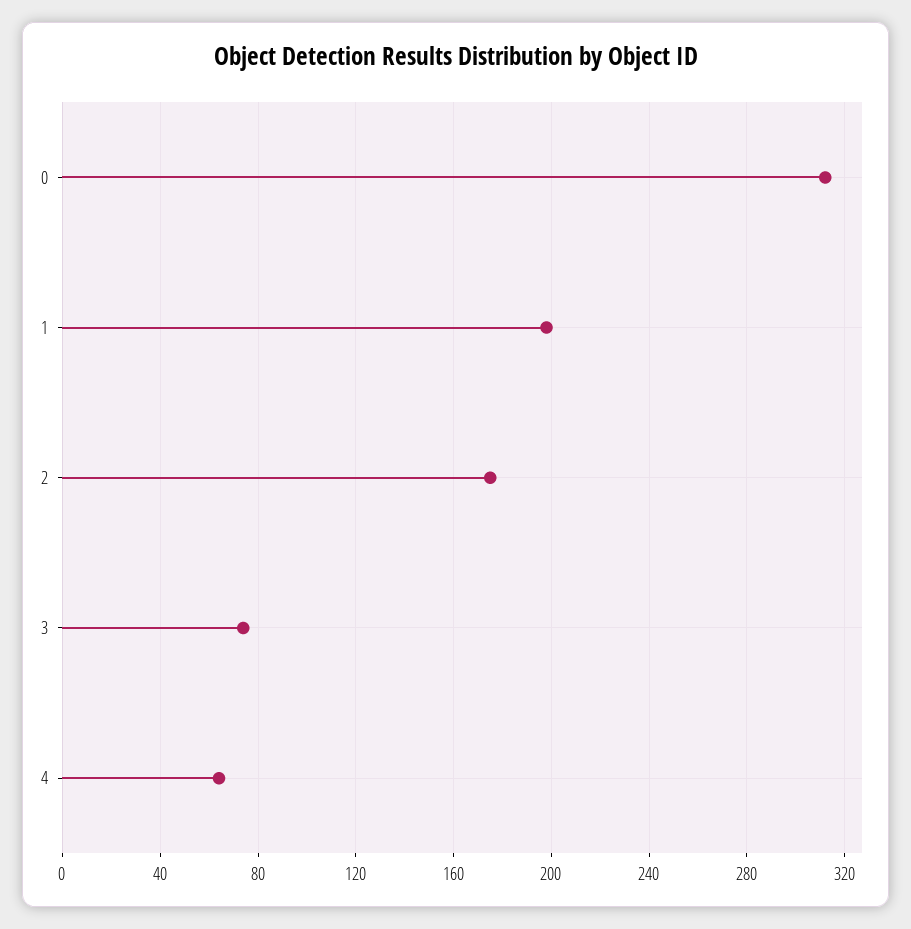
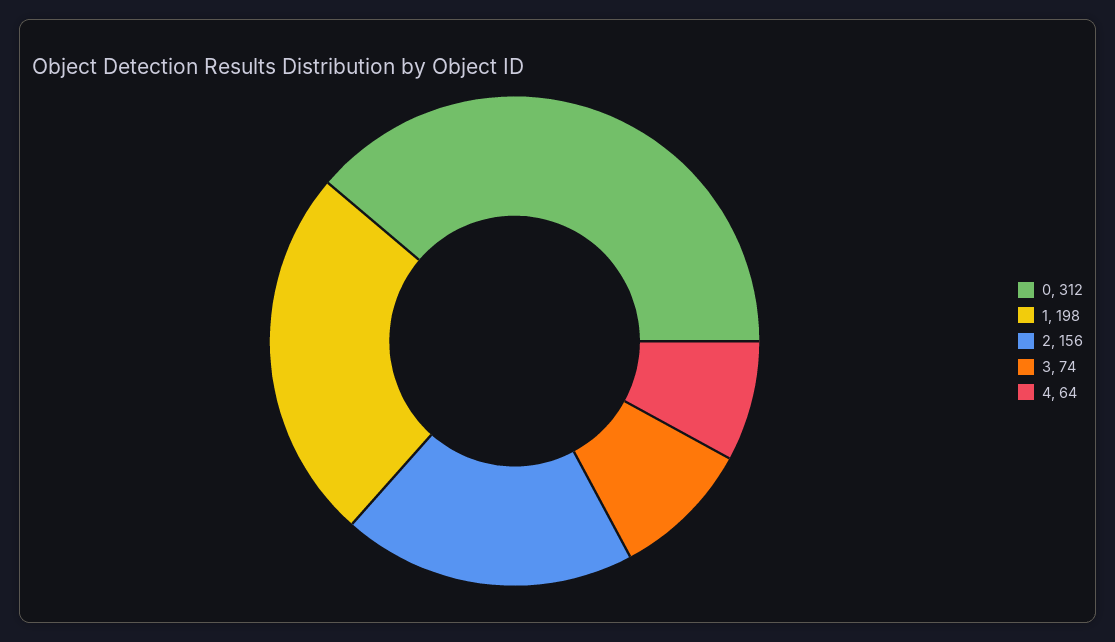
2: 175 -> 156

